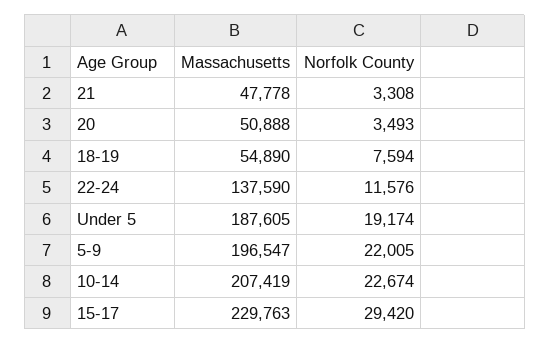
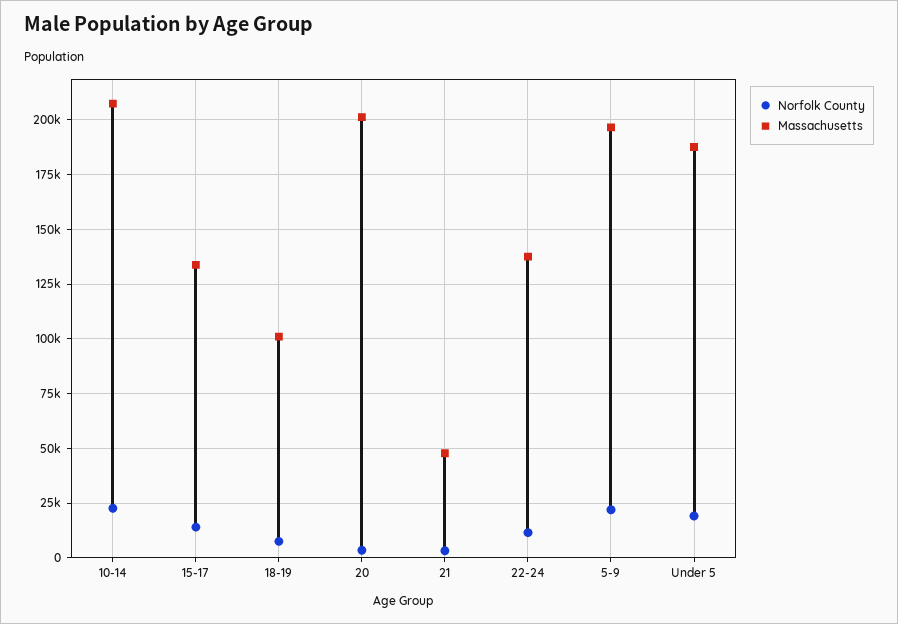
Massachusetts, 20: 50888 -> 200000
Massachusetts, 18-19: 54890 -> 100000
Massachusetts, 15-17: 229763 -> 135000
Norfolk County, 15-17: 29420 -> 15000

